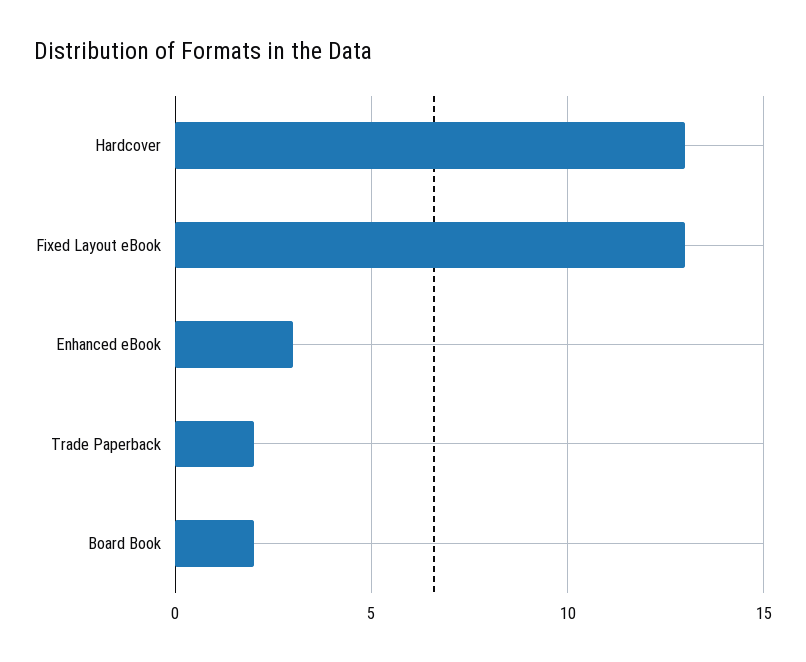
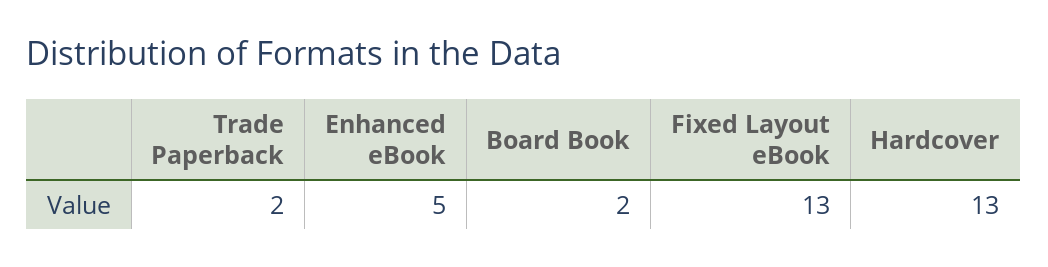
Enhanced eBook: 3 -> 5

